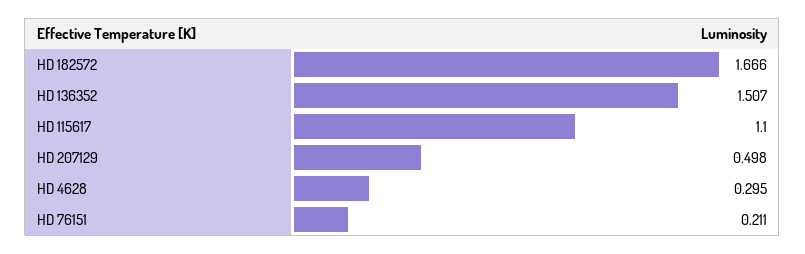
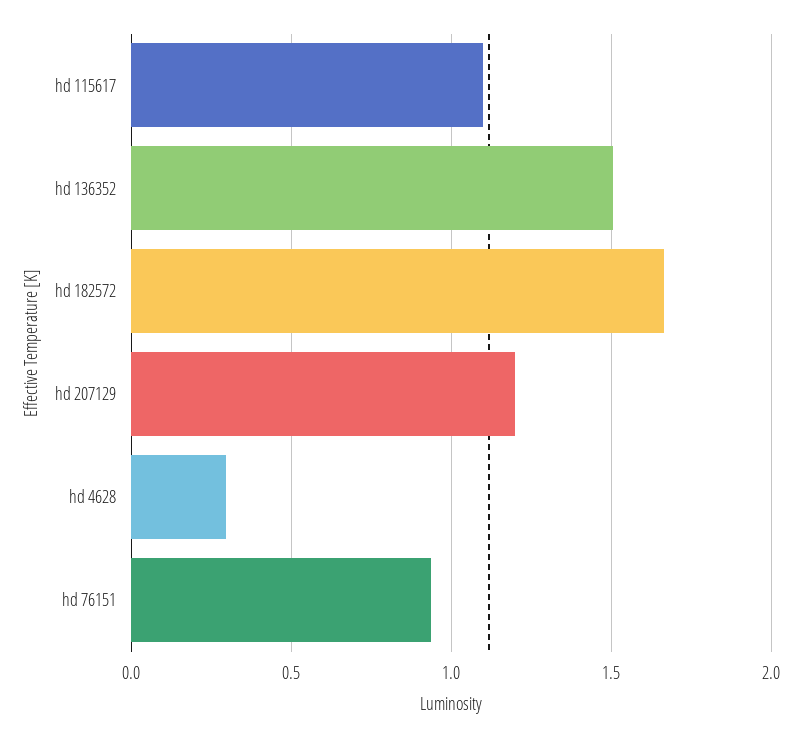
HD 207129: 0.498 -> 1.2
HD 76151: 0.211 -> 0.95

